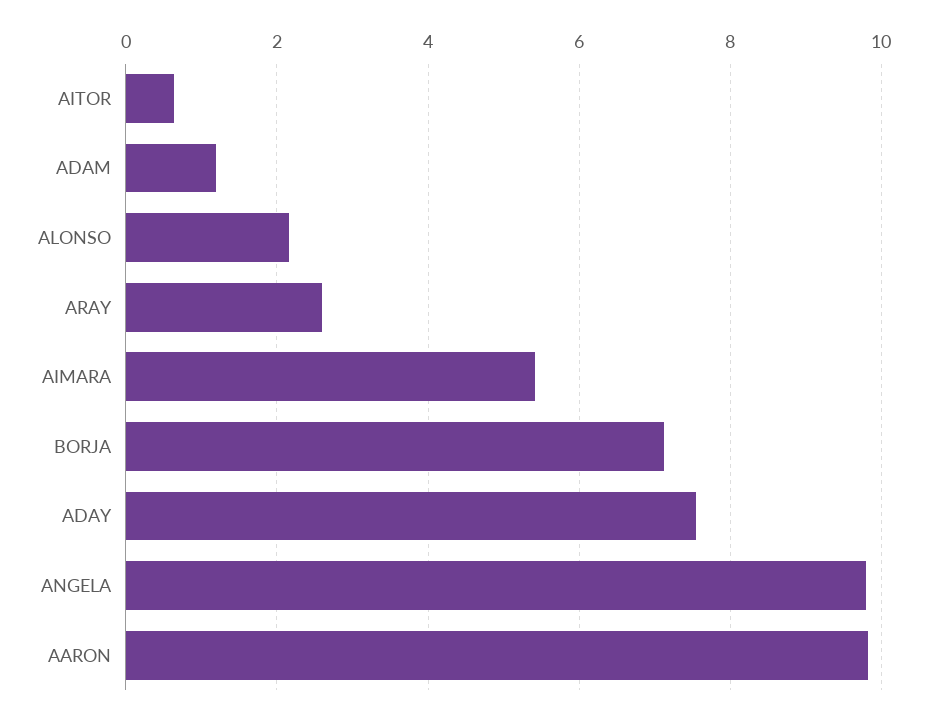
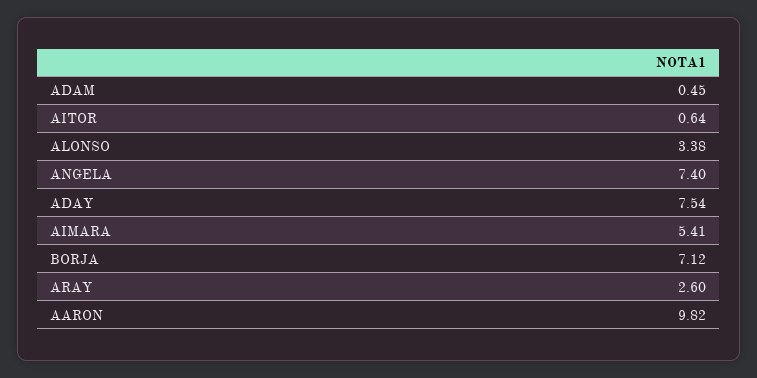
ADAM: 1.2 -> 0.45
ALONSO: 2.2 -> 3.38
ANGELA: 9.8 -> 7.4

